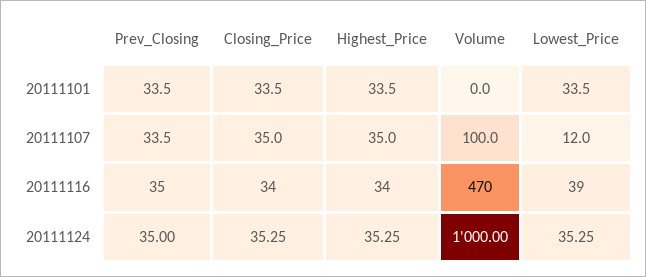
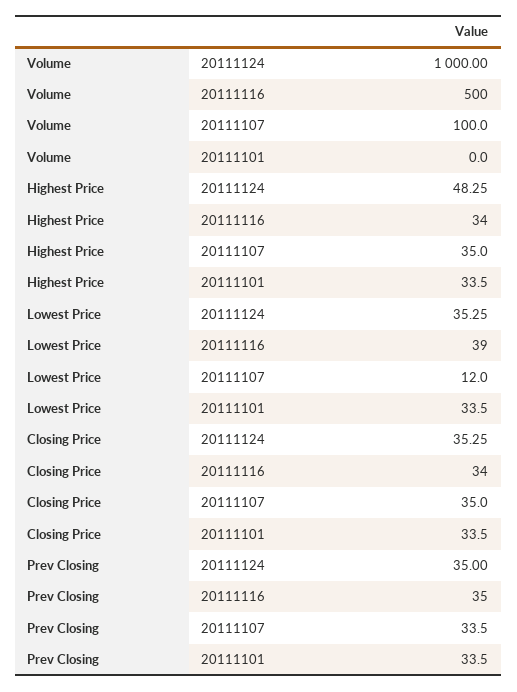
Volume, 20111116: 470 -> 500
Highest_Price, 20111124: 35.25 -> 48.25

